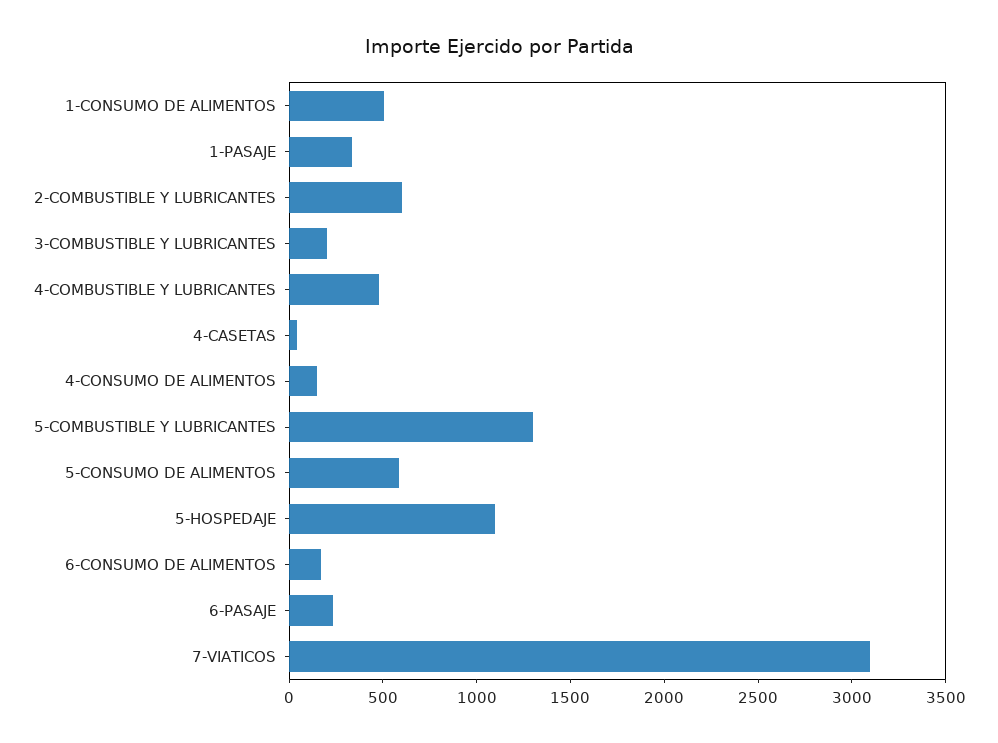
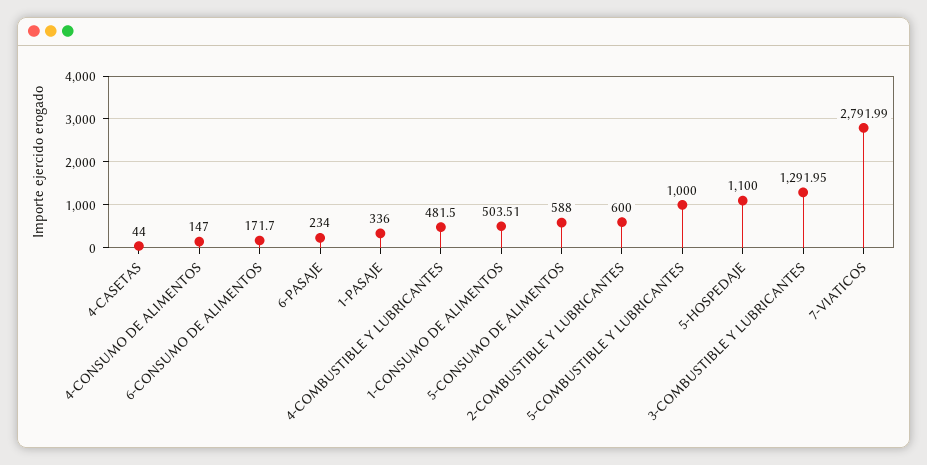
3-COMBUSTIBLE Y LUBRICANTES: 200 -> 1291.95
5-COMBUSTIBLE Y LUBRICANTES: 1300 -> 1000
7-VIATICOS: 3100 -> 2791.99

